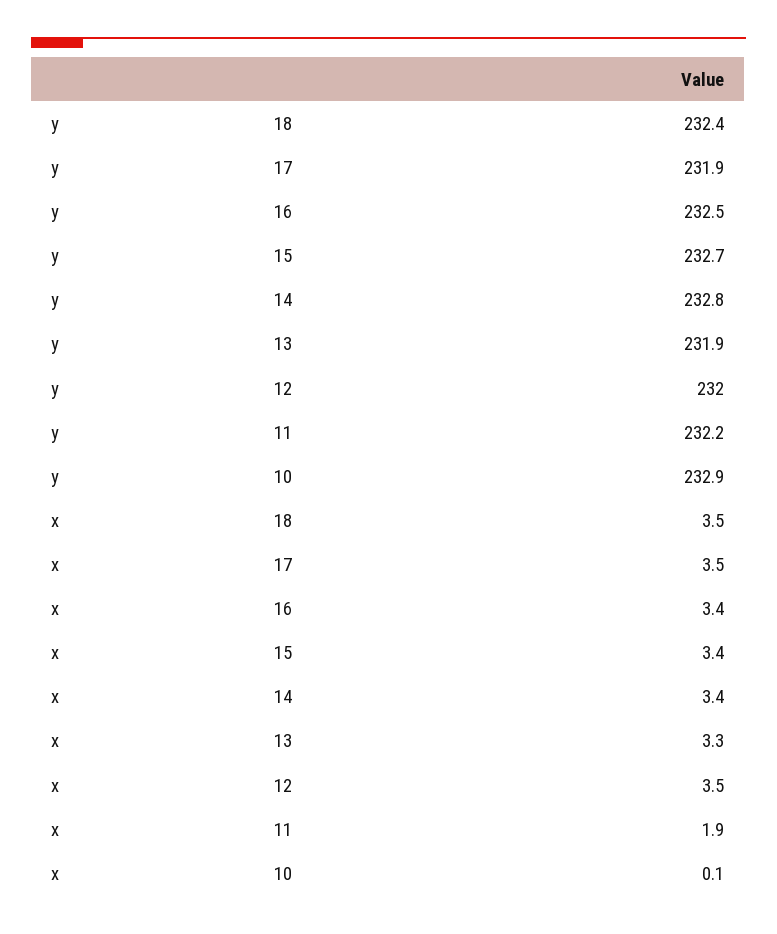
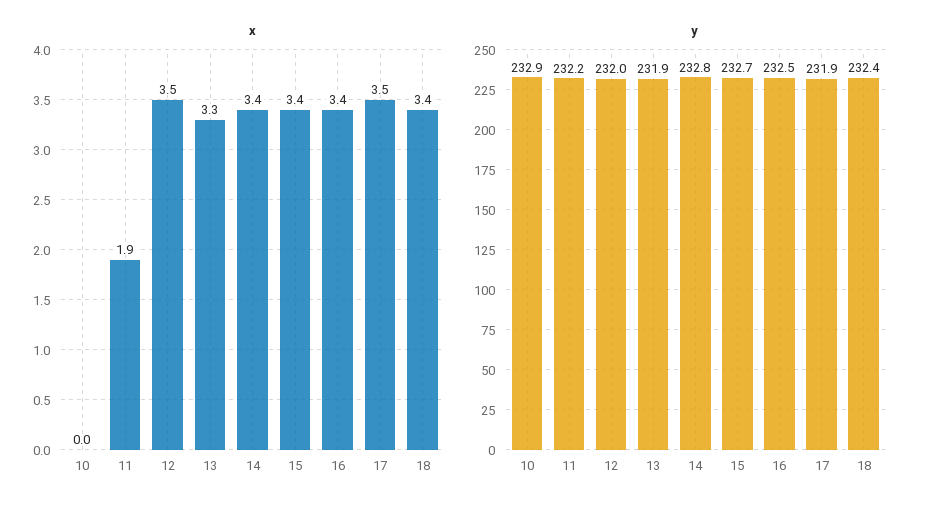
x, 18: 3.5 -> 3.4
x, 10: 0.1 -> 0

